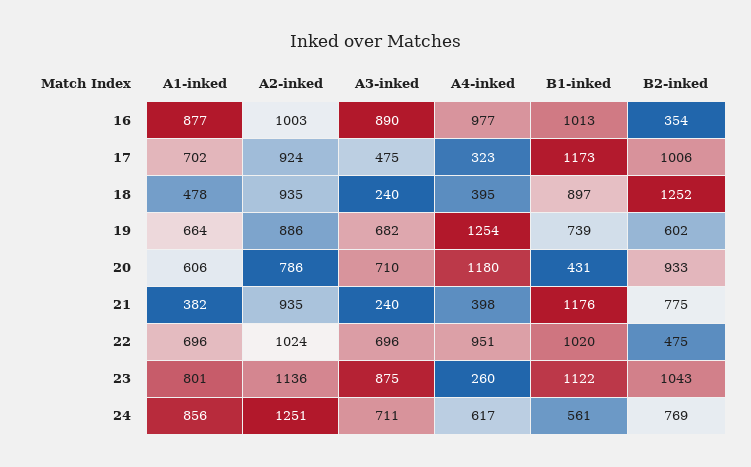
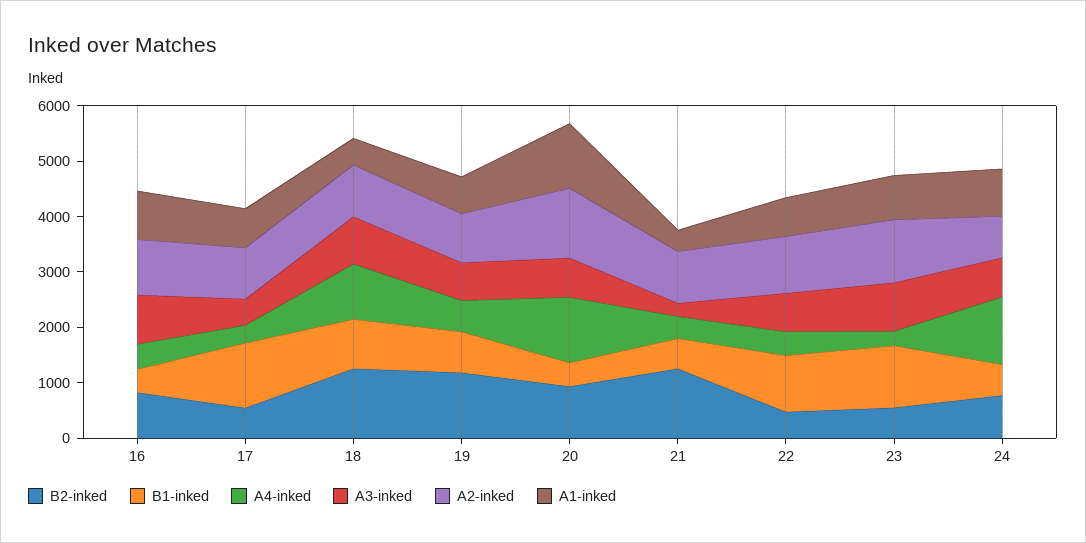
A4-inked, 16: 977 -> 400
B1-inked, 16: 1013 -> 400
B2-inked, 16: 354 -> 800
B2-inked, 17: 1006 -> 600
A3-inked, 18: 240 -> 800
A4-inked, 18: 395 -> 1000
A4-inked, 19: 1254 -> 600
B2-inked, 19: 602 -> 1200
A1-inked, 20: 606 -> 1200
A2-inked, 20: 786 -> 1200
B1-inked, 21: 1176 -> 600
B2-inked, 21: 775 -> 1200
A4-inked, 22: 951 -> 400
B2-inked, 23: 1043 -> 600
A2-inked, 24: 1251 -> 800
A4-inked, 24: 617 -> 1200

